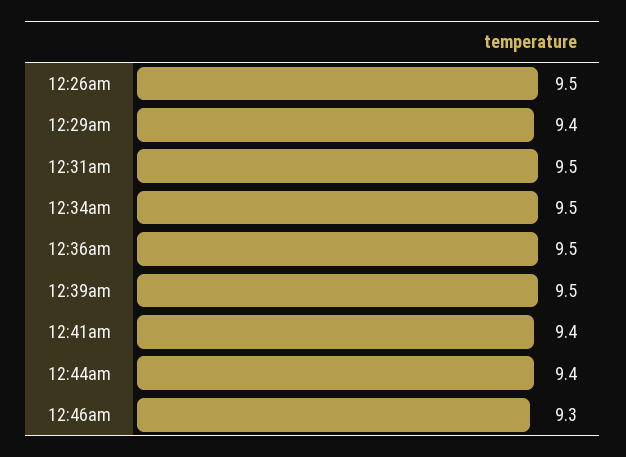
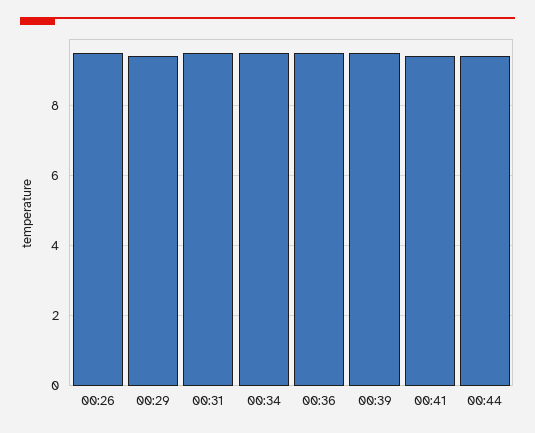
12:46am: 9.3 -> none

